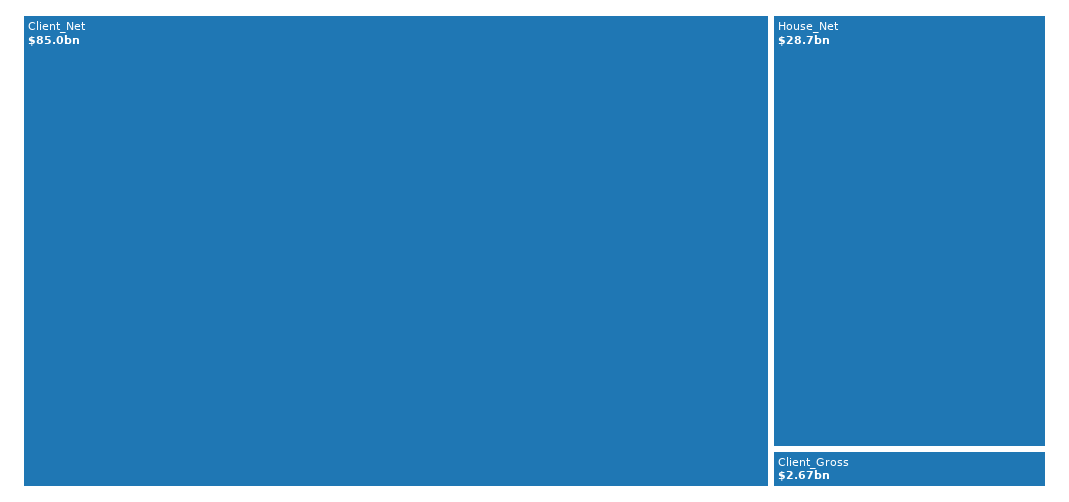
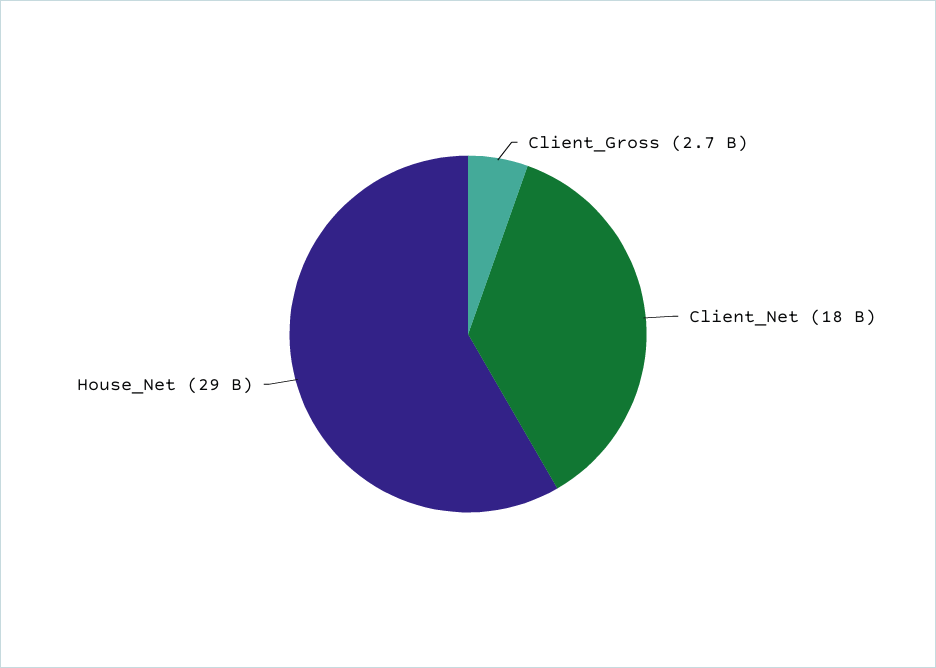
Client_Net: 85000000000 -> 18000000000

